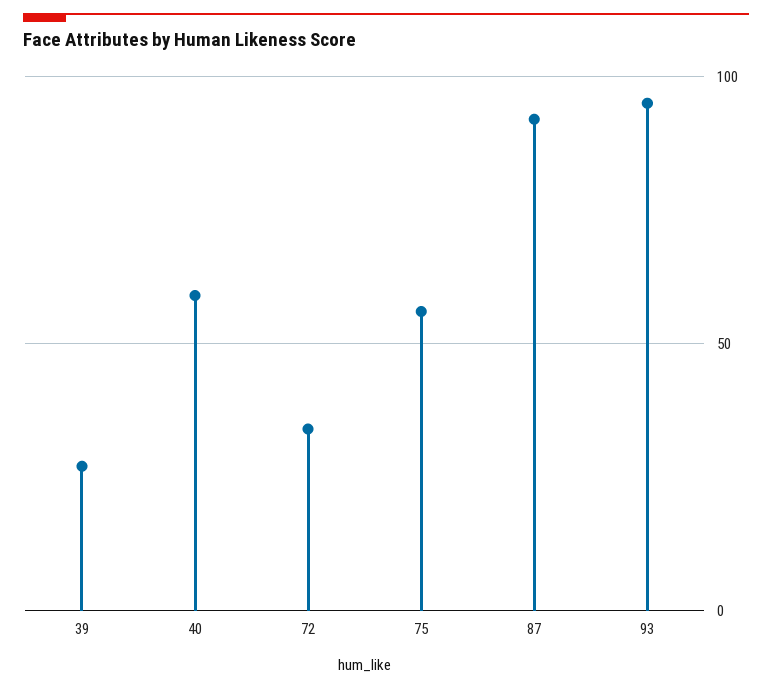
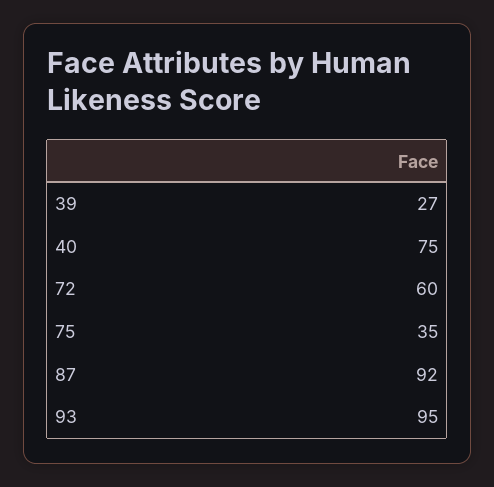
40: 60 -> 75
72: 35 -> 60
75: 55 -> 35

